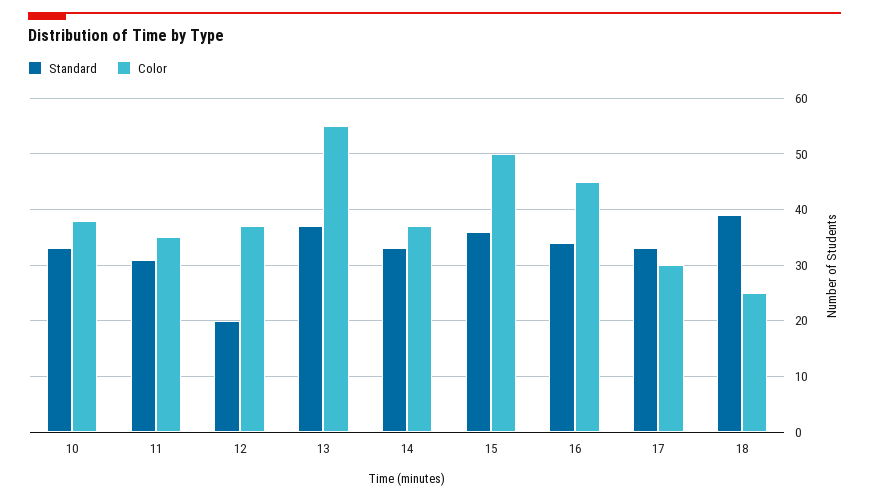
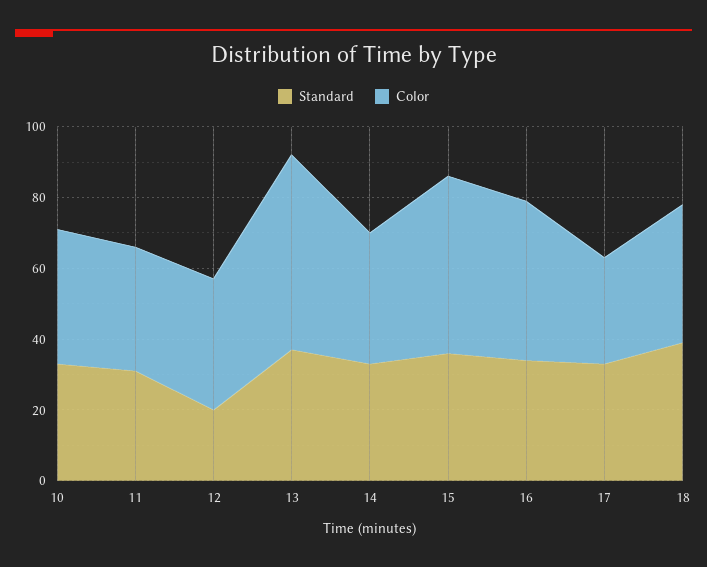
Color, 18: 25 -> 40

